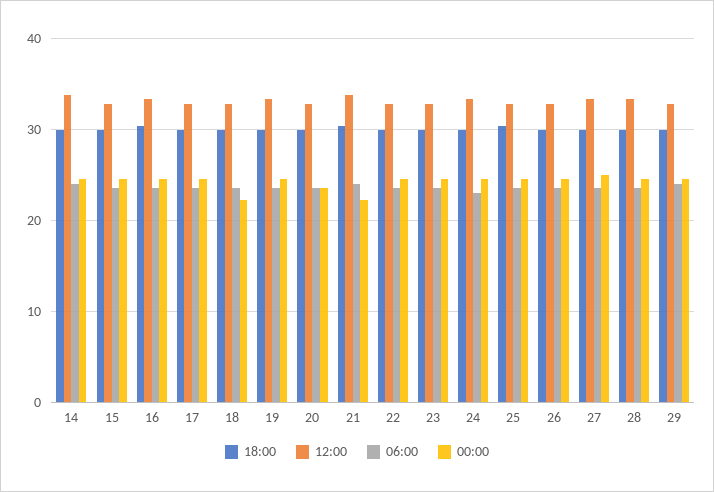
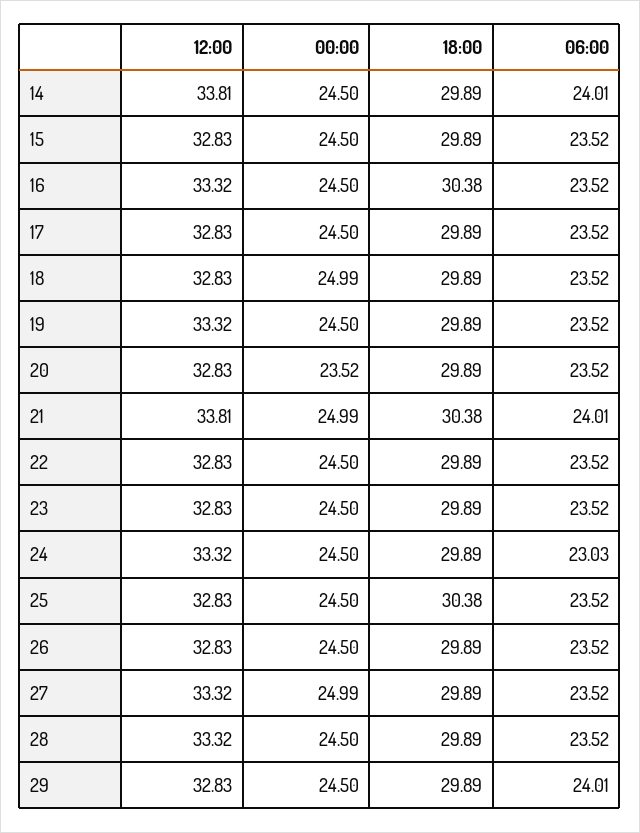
00:00, 18: 22 -> 24.99
00:00, 21: 22 -> 24.99

